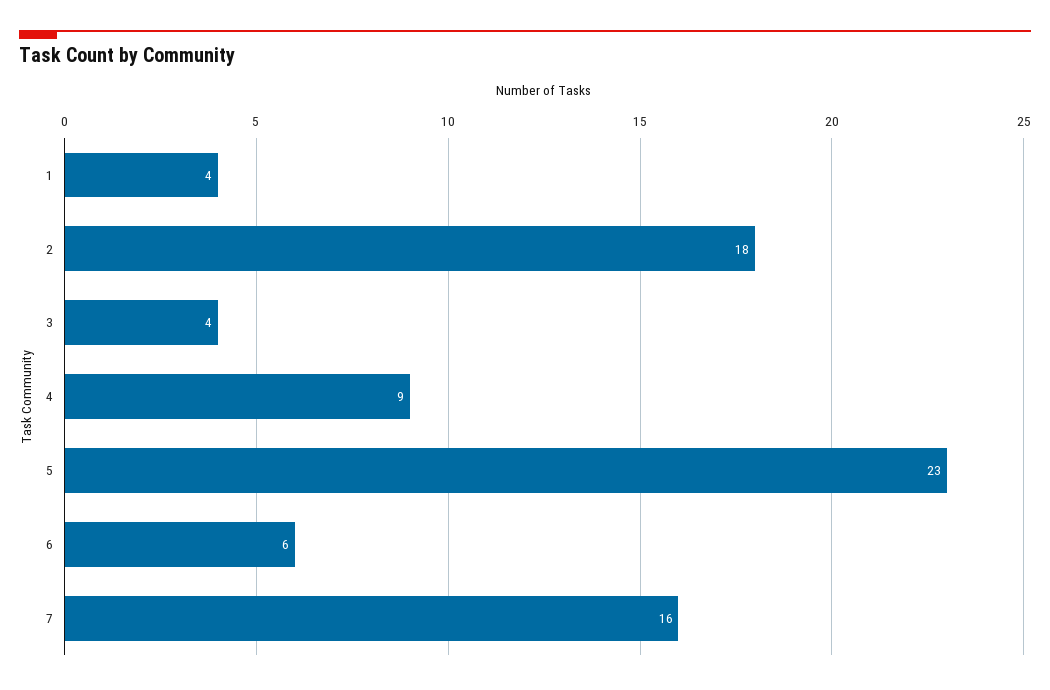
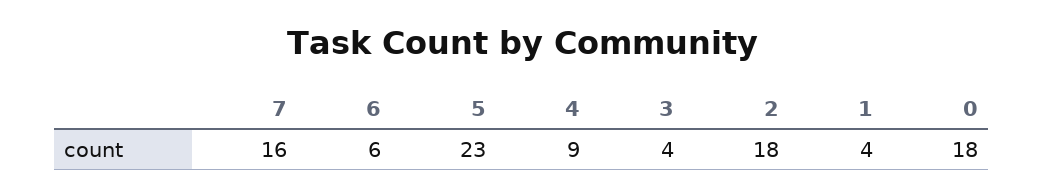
0: none -> 18

